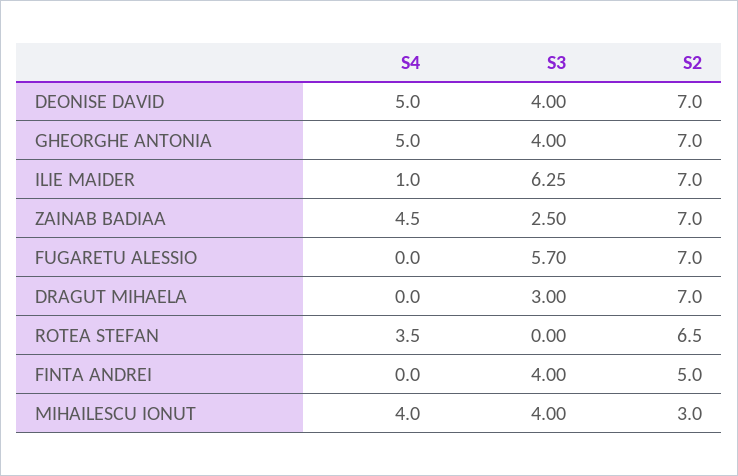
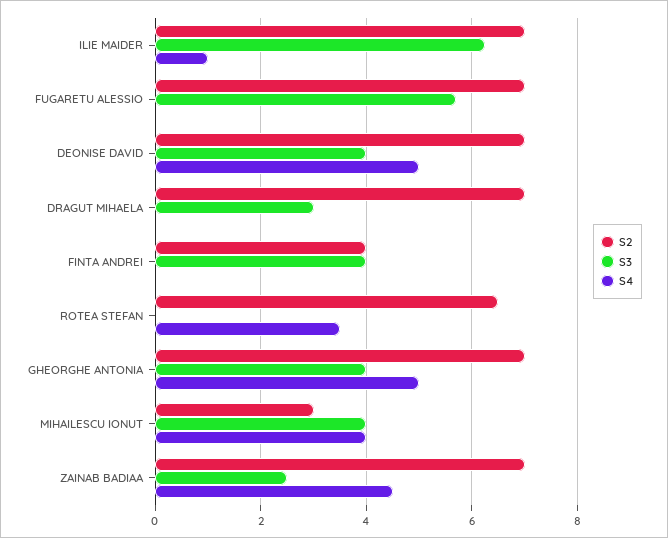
S2, FINTA ANDREI: 5 -> 4

